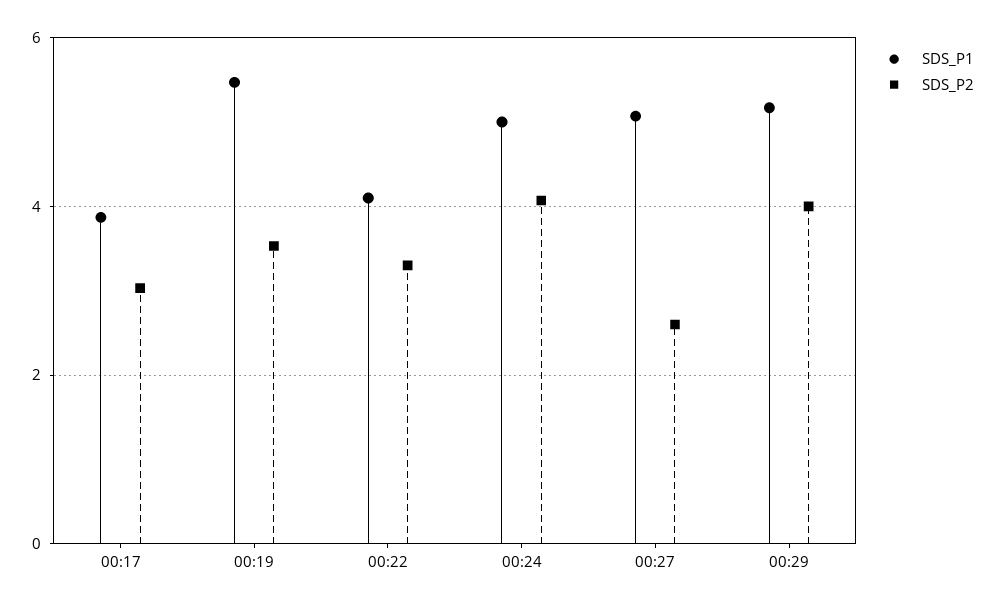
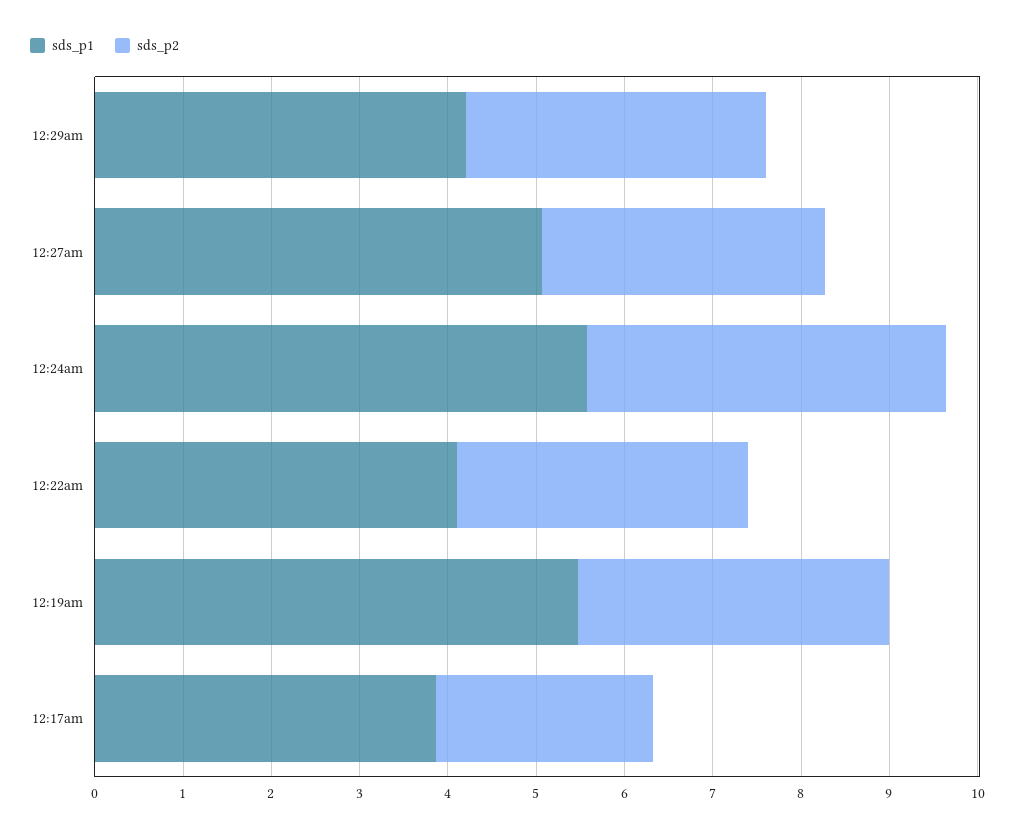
SDS_P2, 00:17: 3 -> 2.4
SDS_P1, 00:24: 5 -> 5.6
SDS_P2, 00:27: 2.6 -> 3.2
SDS_P1, 00:29: 5.2 -> 4.2
SDS_P2, 00:29: 4 -> 3.4

